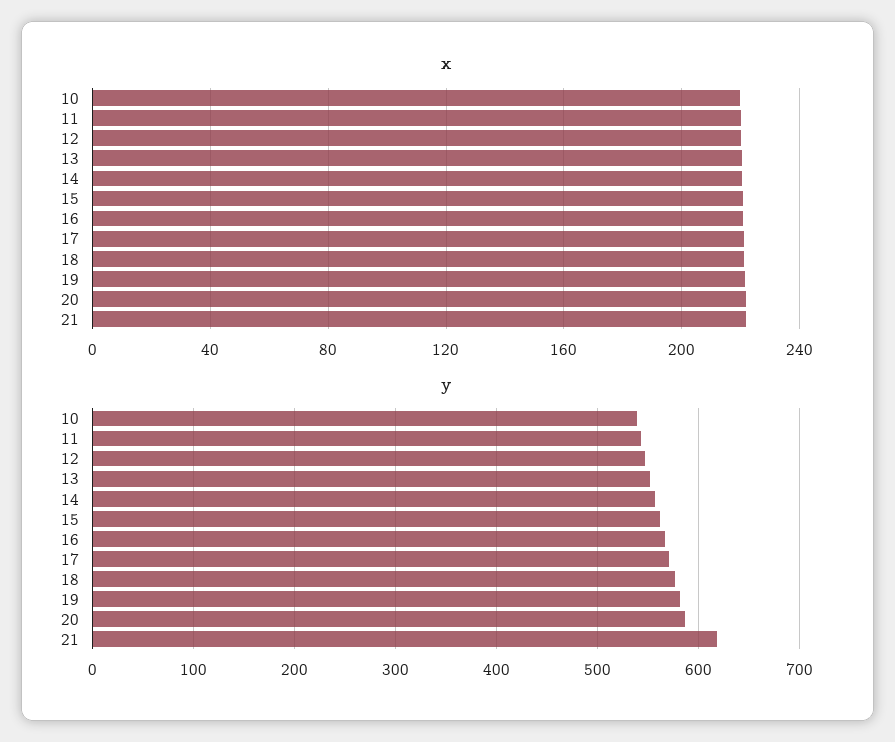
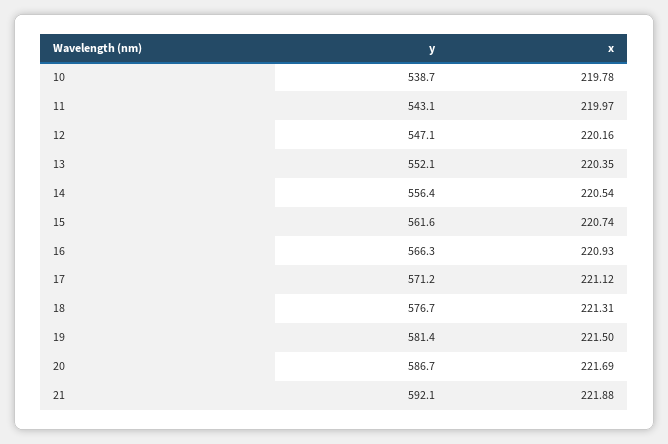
y, 21: 620 -> 592.1

